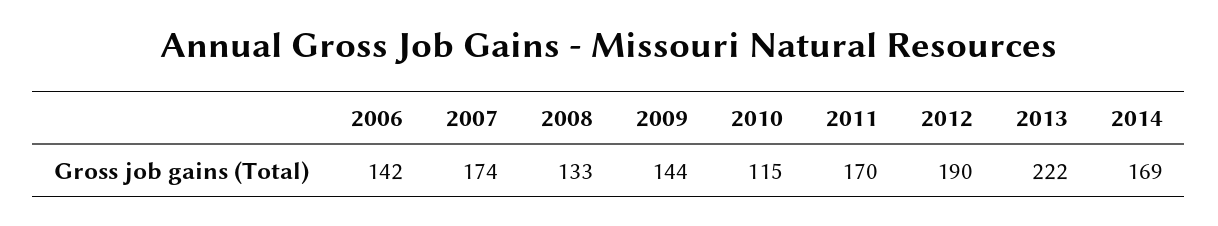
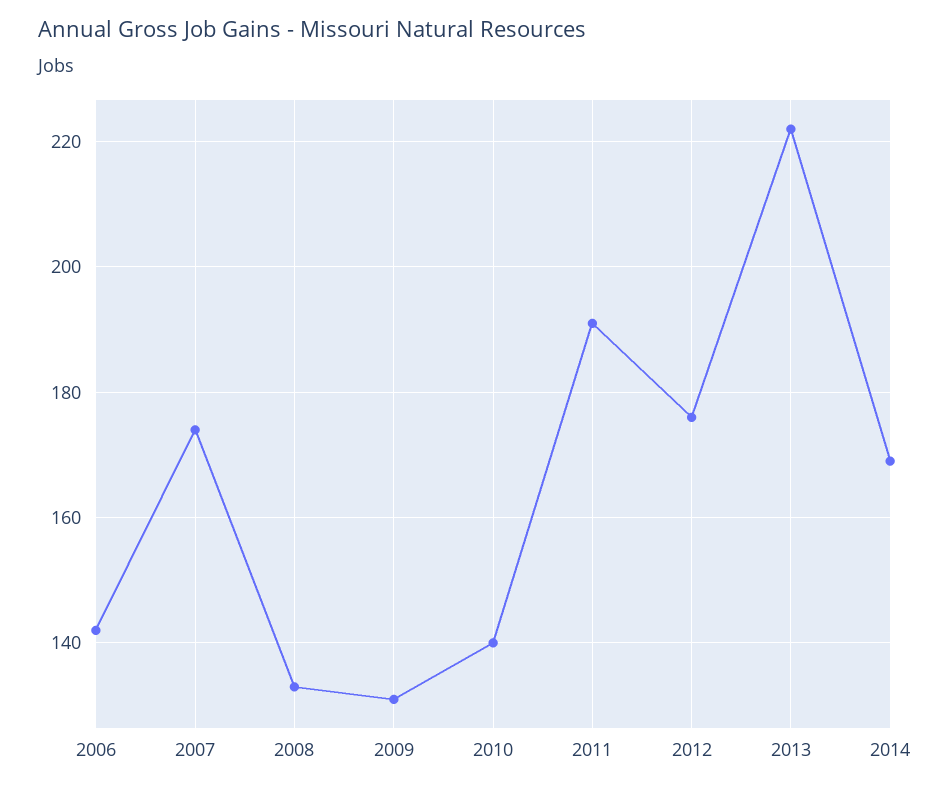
2009: 144 -> 130
2010: 115 -> 140
2011: 170 -> 190
2012: 190 -> 175

